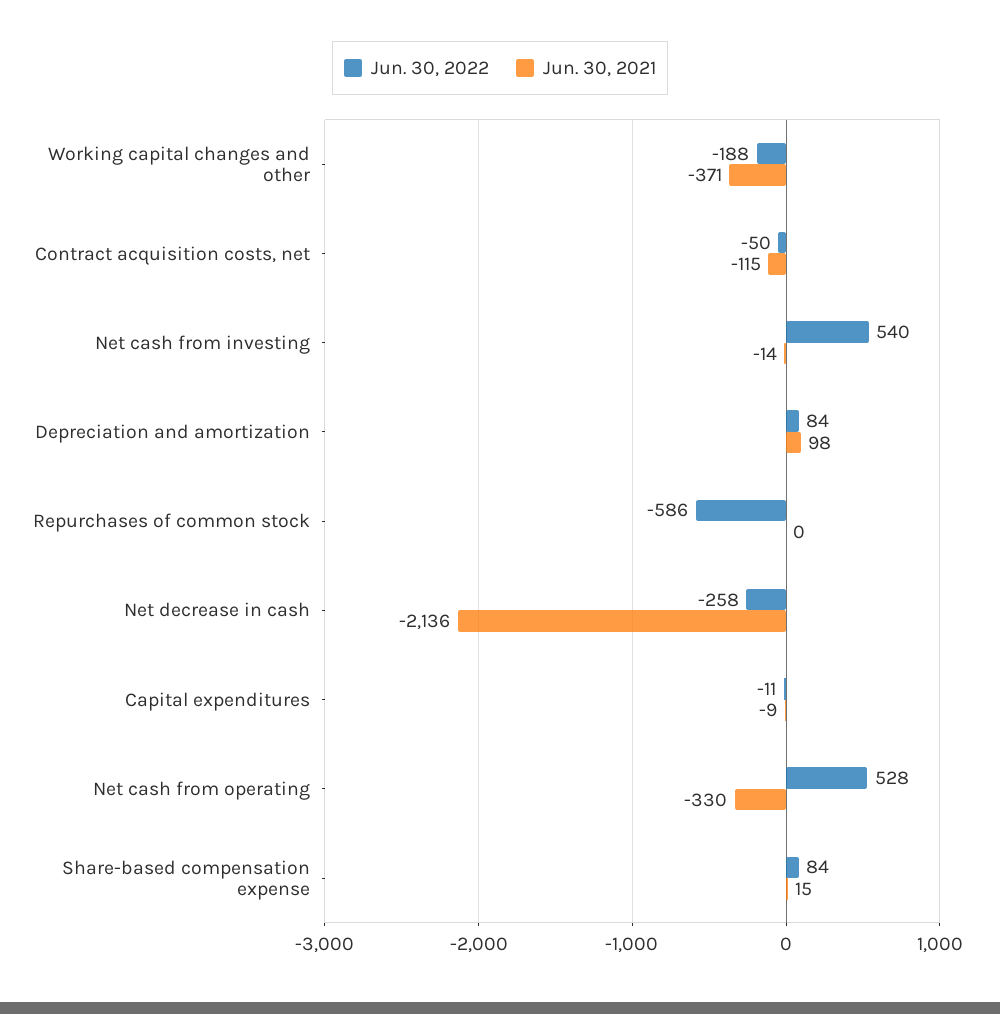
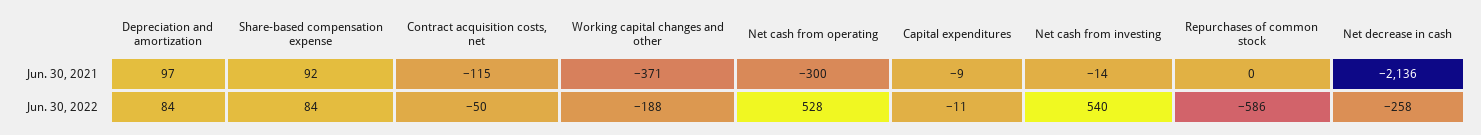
Jun. 30, 2021, Depreciation and amortization: 98 -> 97
Jun. 30, 2021, Net cash from operating: -330 -> -300
Jun. 30, 2021, Share-based compensation expense: 15 -> 92

